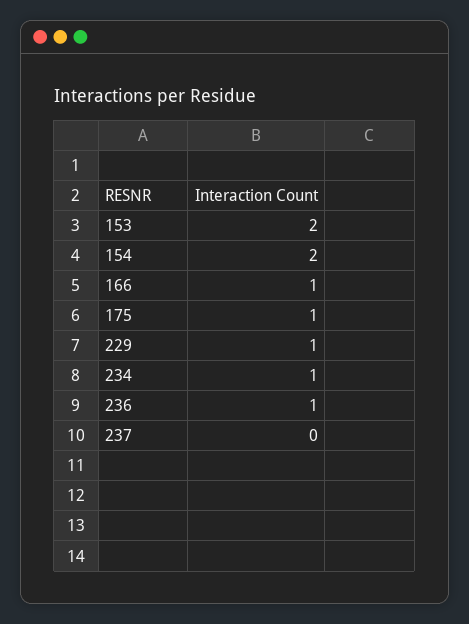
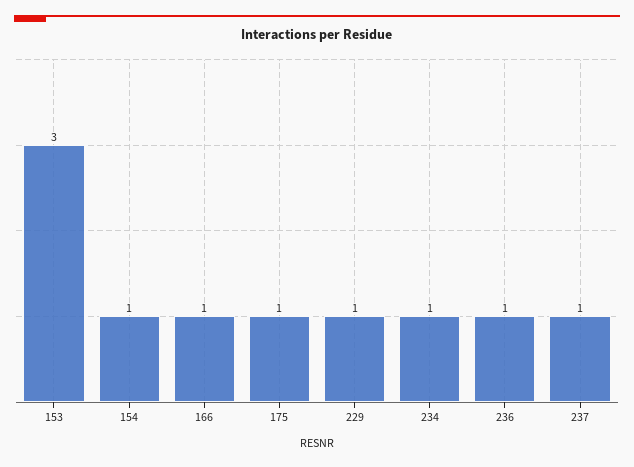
153: 2 -> 3
154: 2 -> 1
237: 0 -> 1

